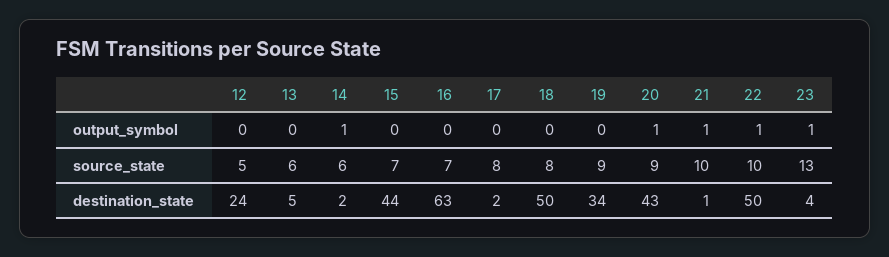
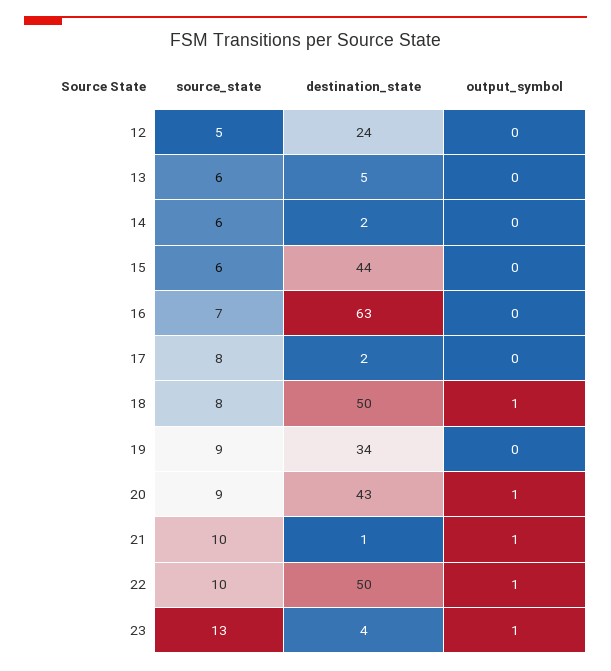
14, output_symbol: 1 -> 0
18, output_symbol: 0 -> 1
15, source_state: 7 -> 6

